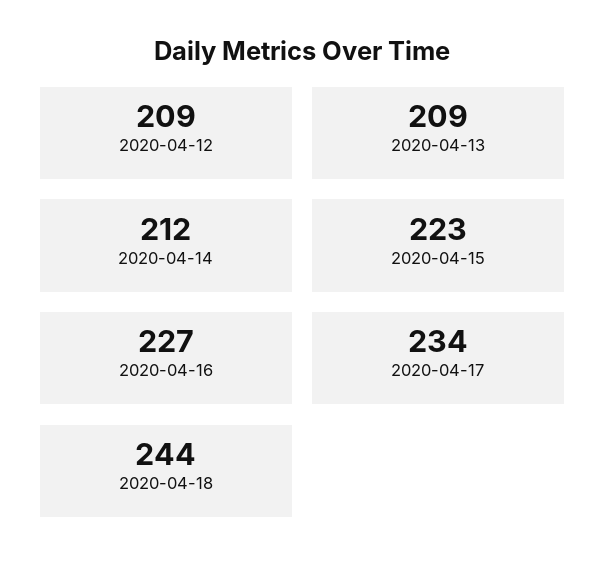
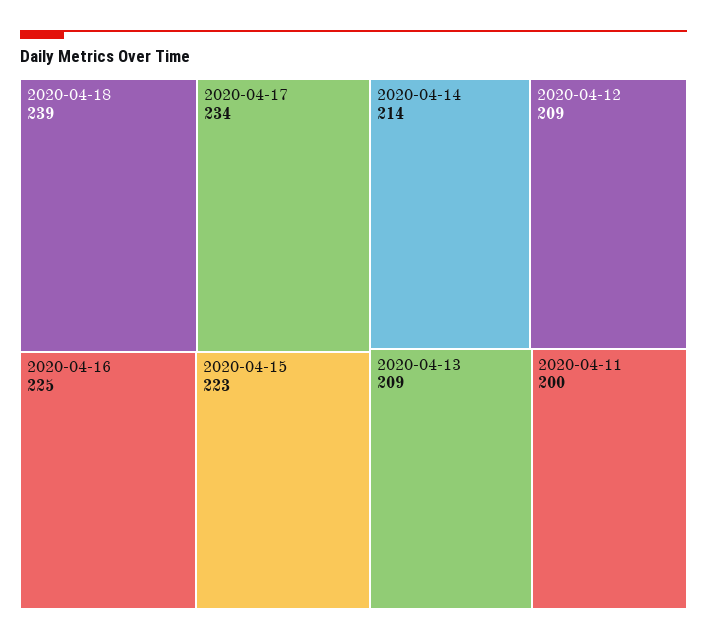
2020-04-14: 212 -> 214
2020-04-16: 227 -> 225
2020-04-18: 244 -> 239
2020-04-11: none -> 200

